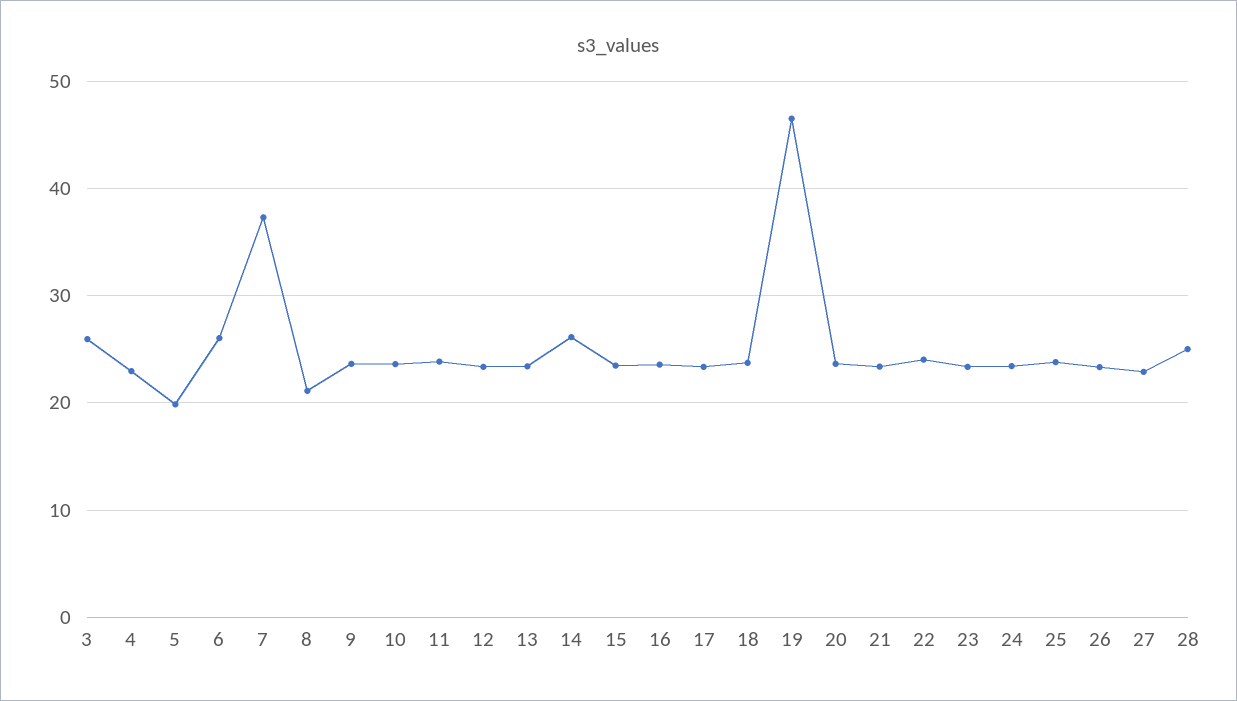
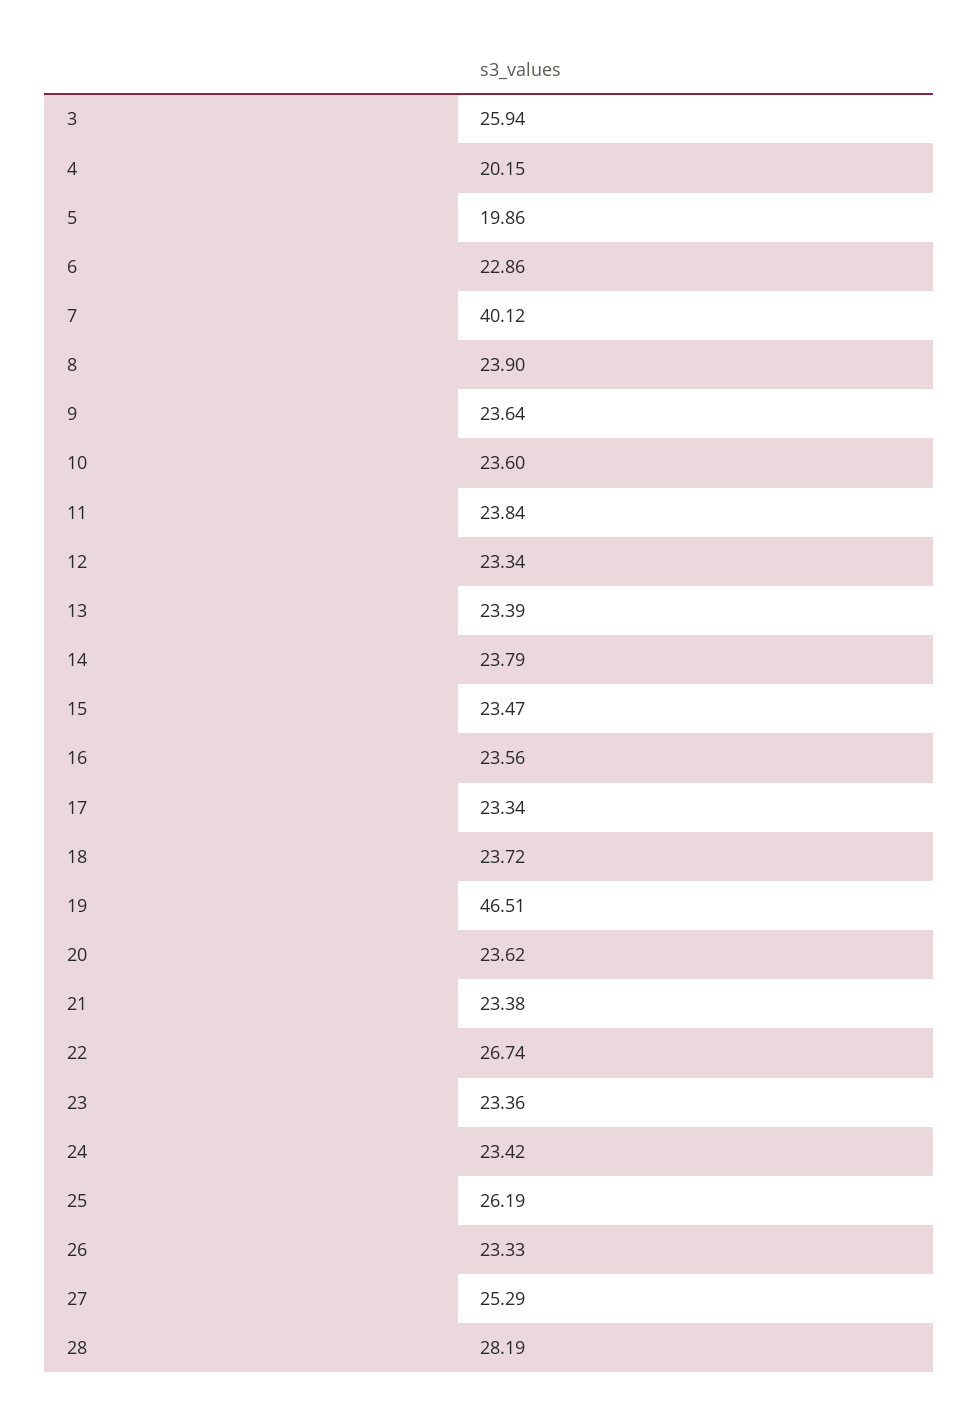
4: 23 -> 20.15
6: 26 -> 22.86
7: 37 -> 40.12
8: 21 -> 23.9
14: 26 -> 23.79
22: 24 -> 26.74
25: 24 -> 26.19
27: 23 -> 25.29
28: 25 -> 28.19

